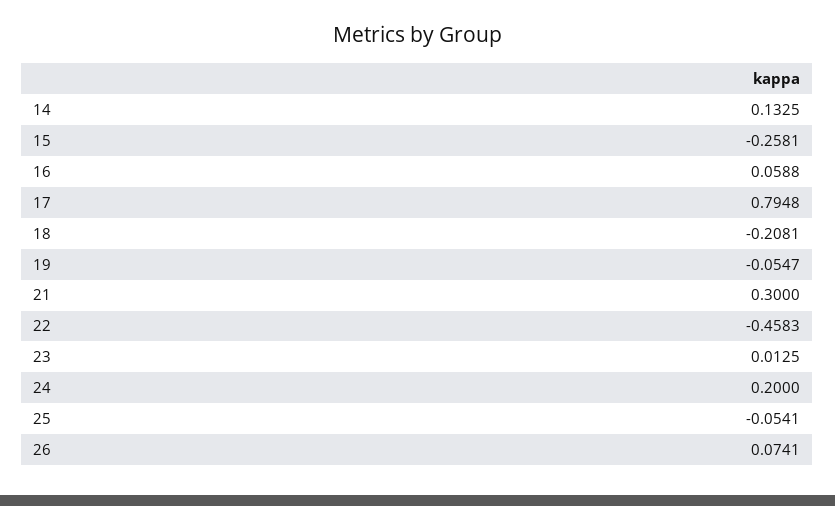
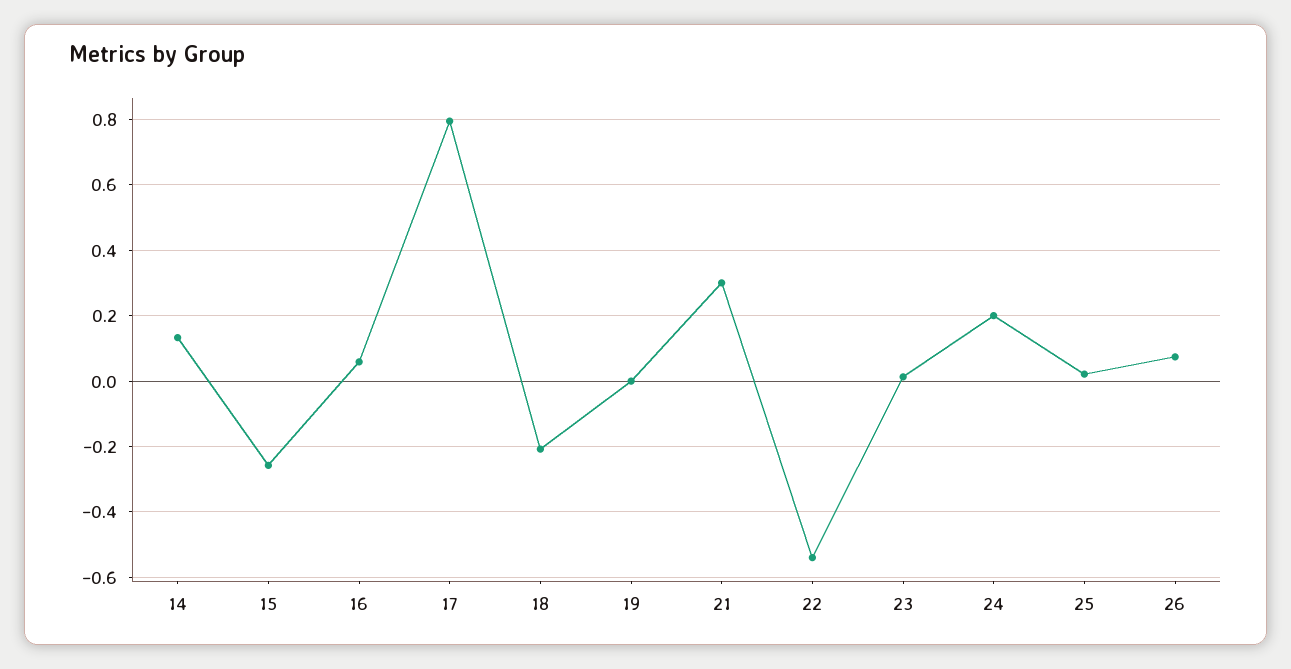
19: -0.0547 -> 0
22: -0.4583 -> -0.54
25: -0.0541 -> 0.02

